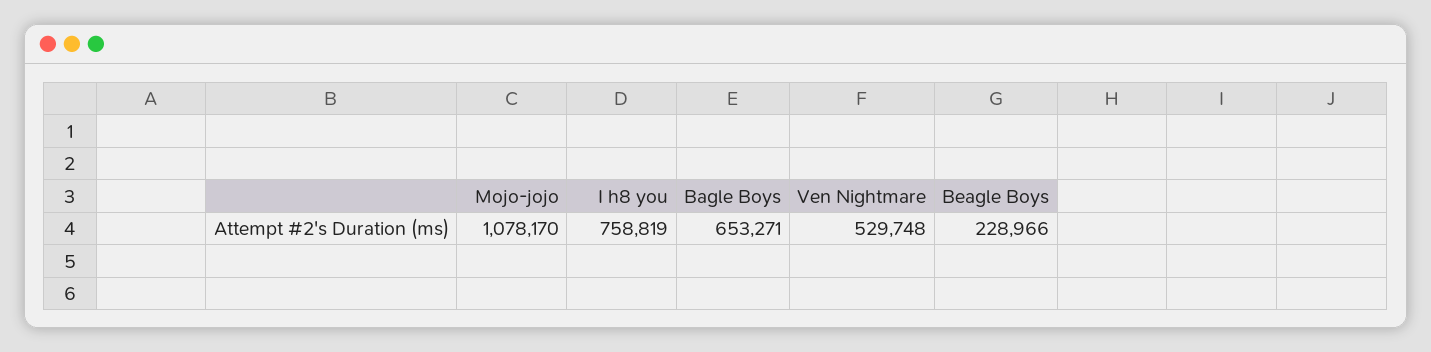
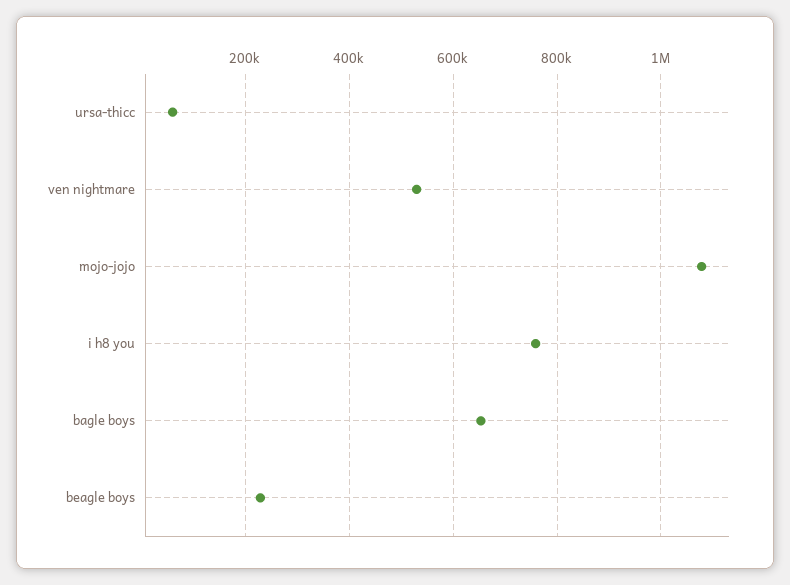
ursa-thicc: none -> 60000

